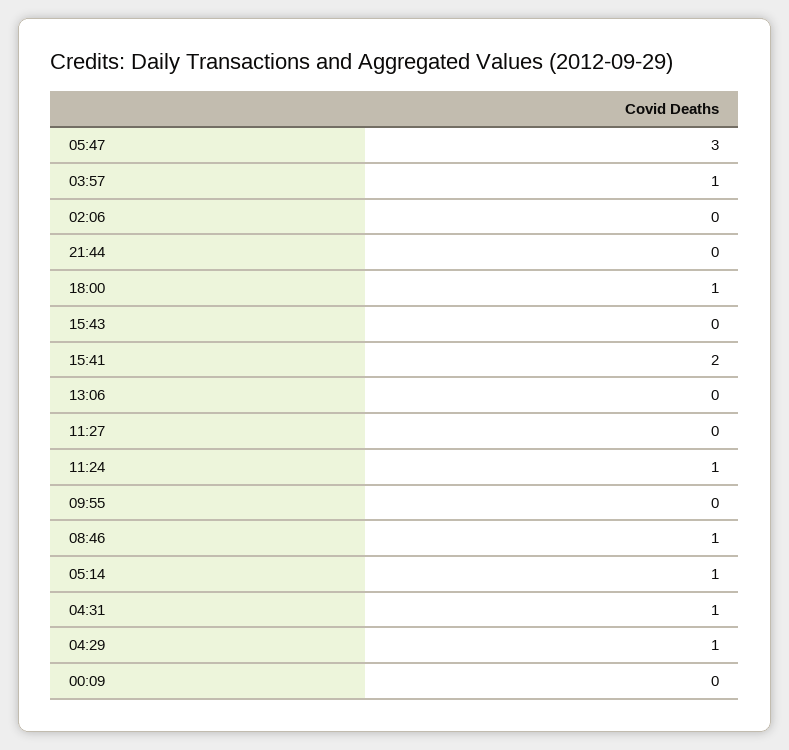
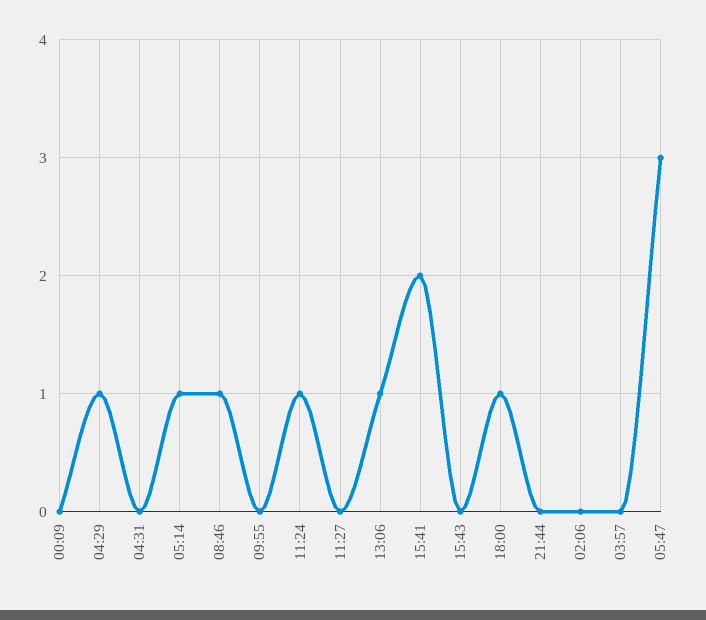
03:57: 1 -> 0
13:06: 0 -> 1
04:31: 1 -> 0

